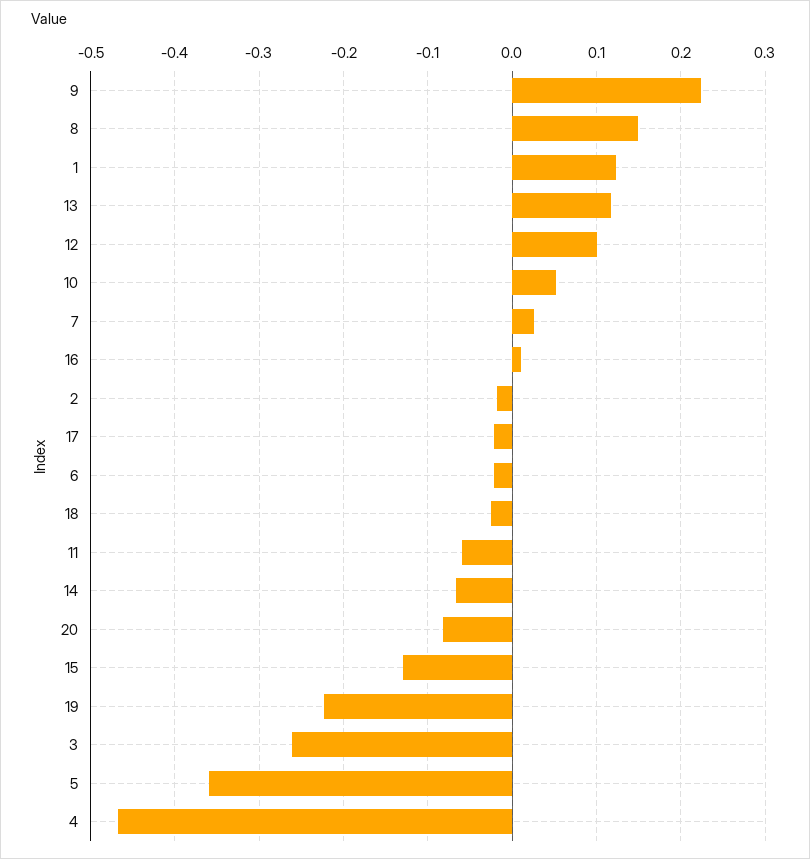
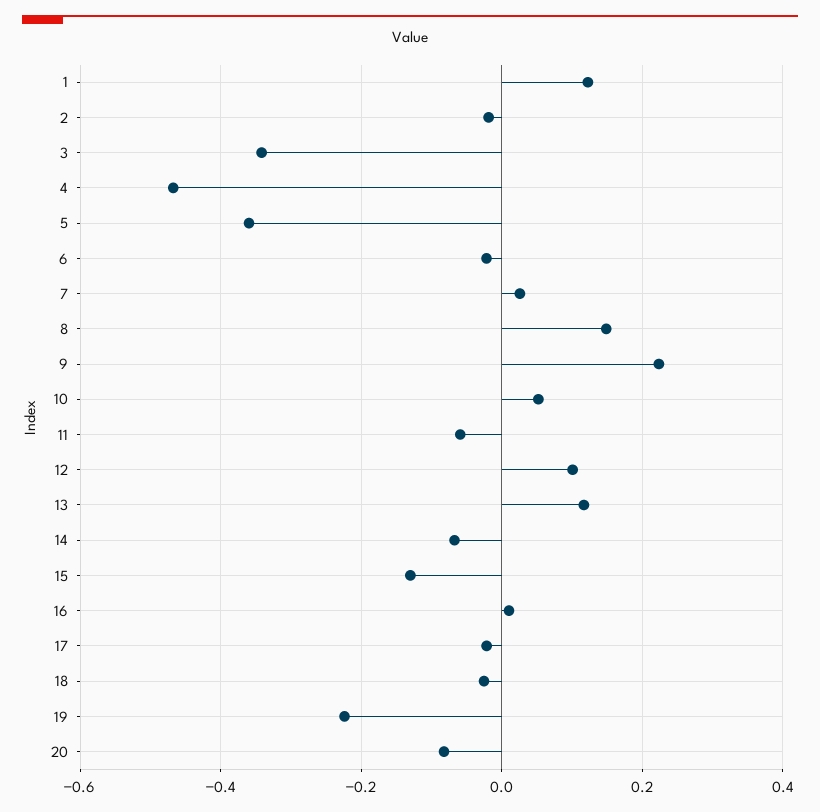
3: -0.26 -> -0.34

